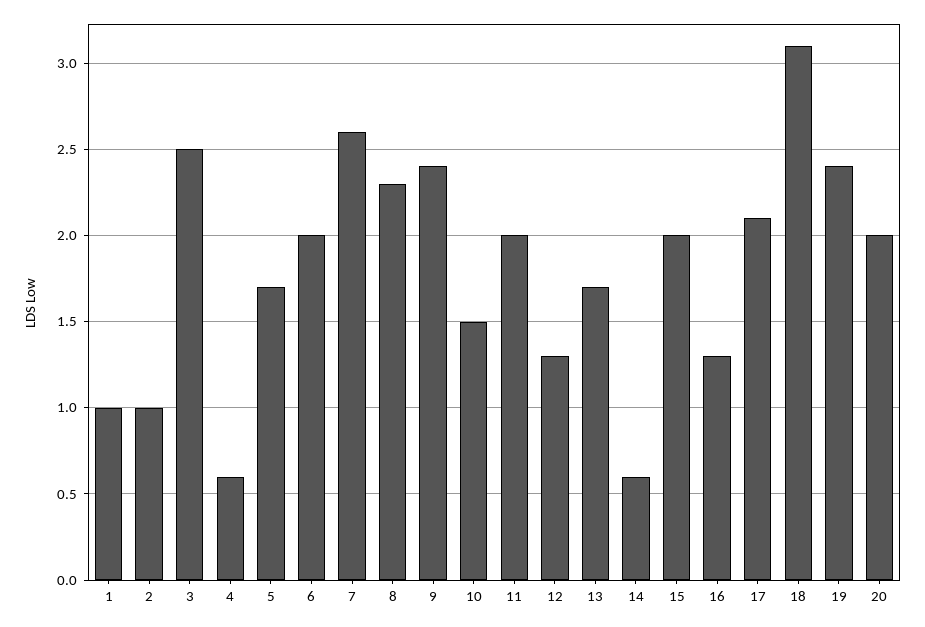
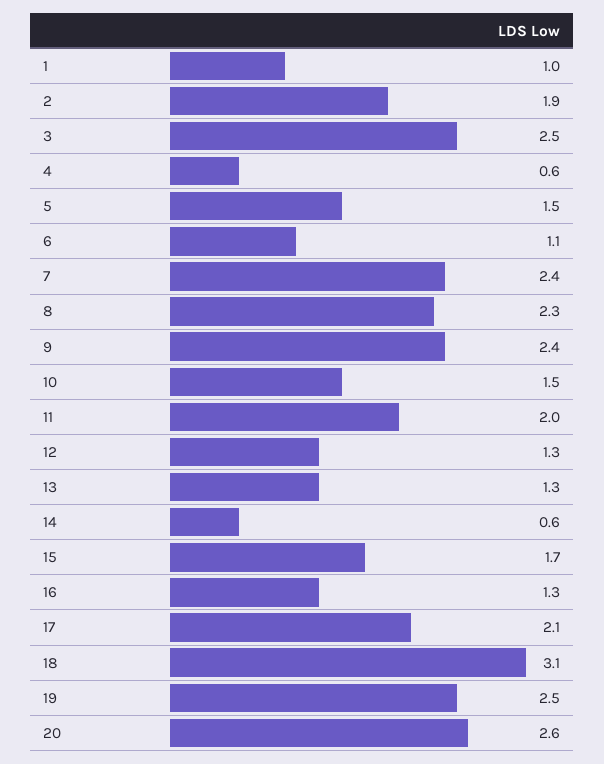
2: 1 -> 1.9
5: 1.7 -> 1.5
6: 2 -> 1.1
7: 2.6 -> 2.4
13: 1.7 -> 1.3
15: 2 -> 1.7
19: 2.4 -> 2.5
20: 2 -> 2.6

